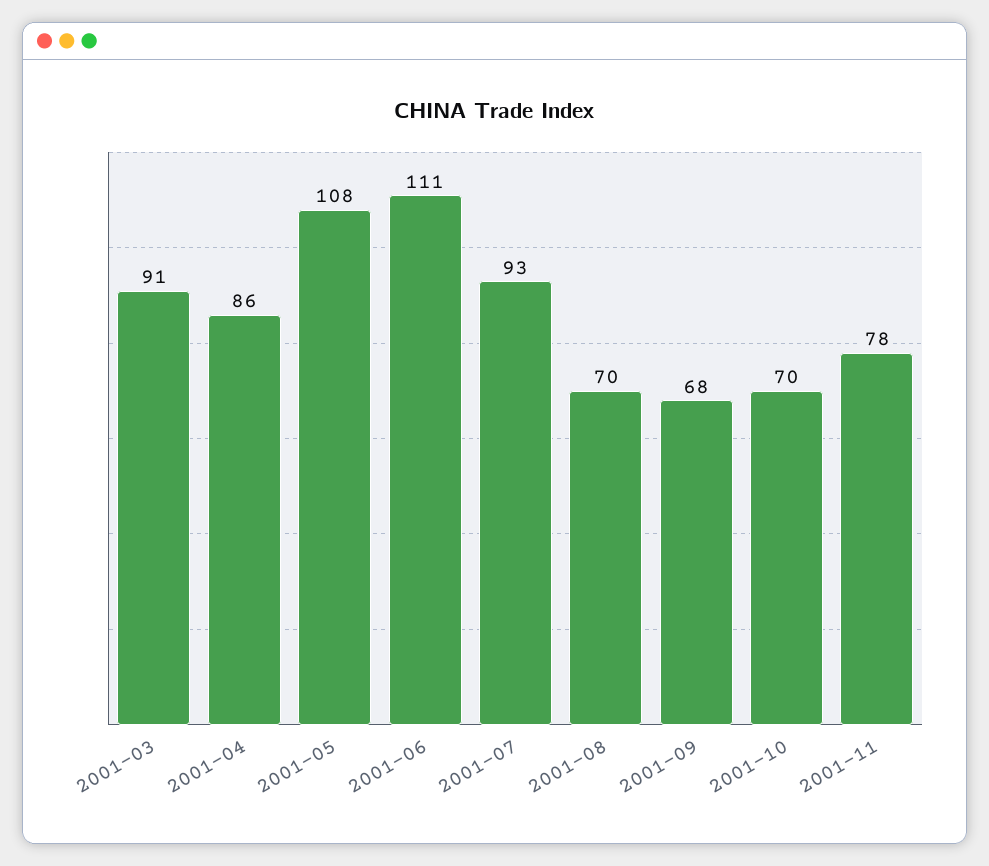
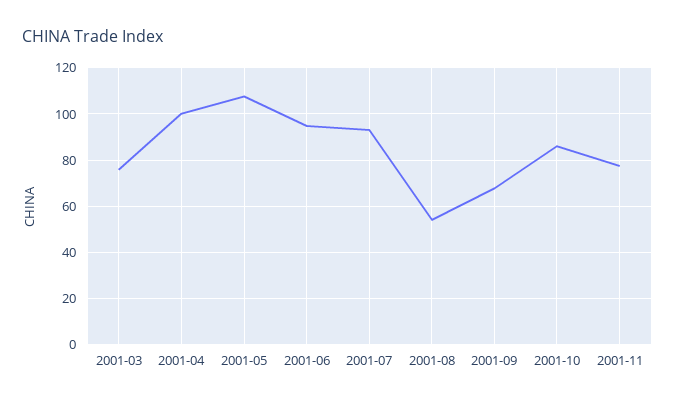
2001-03: 91 -> 75
2001-04: 86 -> 100
2001-06: 111 -> 95
2001-08: 70 -> 55
2001-10: 70 -> 85

